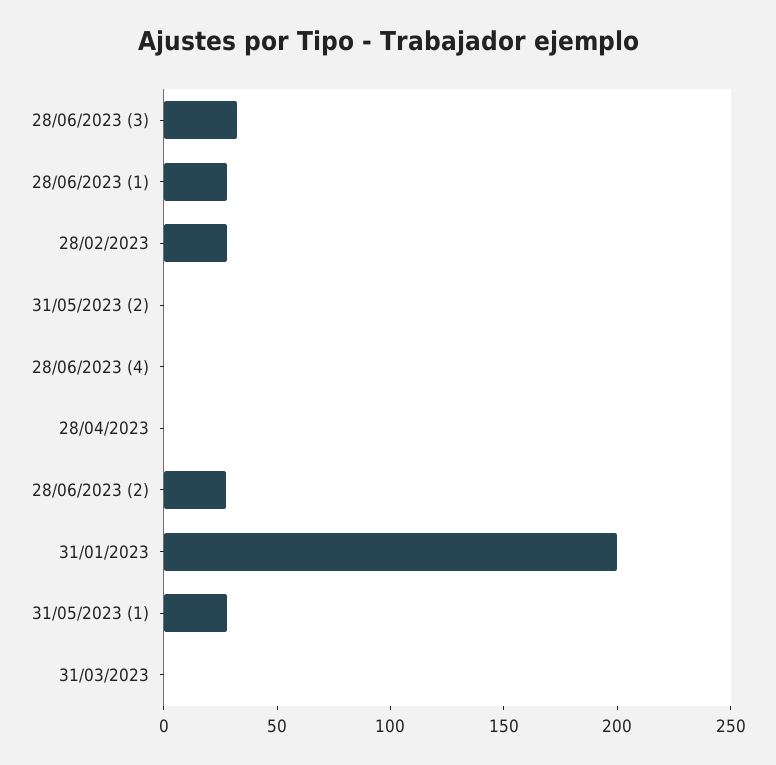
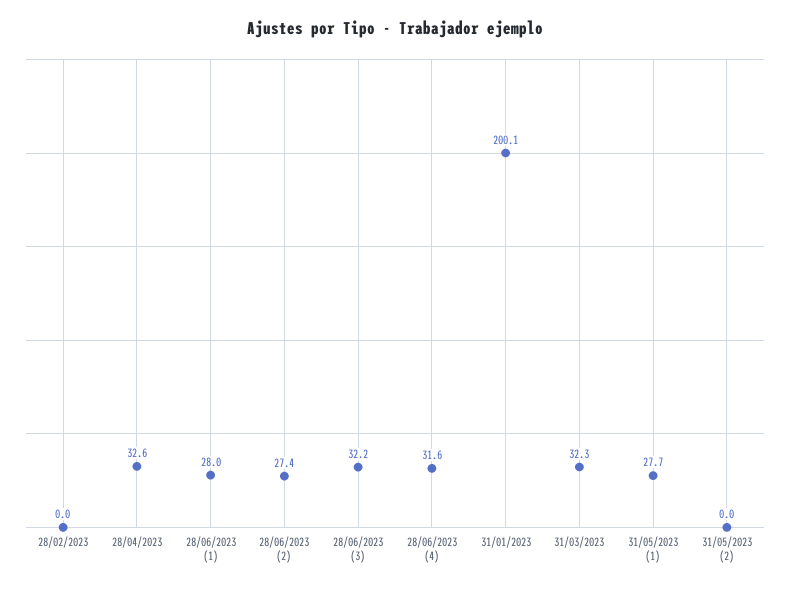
28/02/2023: 30 -> 0
28/06/2023 (4): 0 -> 31.6
28/04/2023: 0 -> 32.6
31/03/2023: 0 -> 32.3

